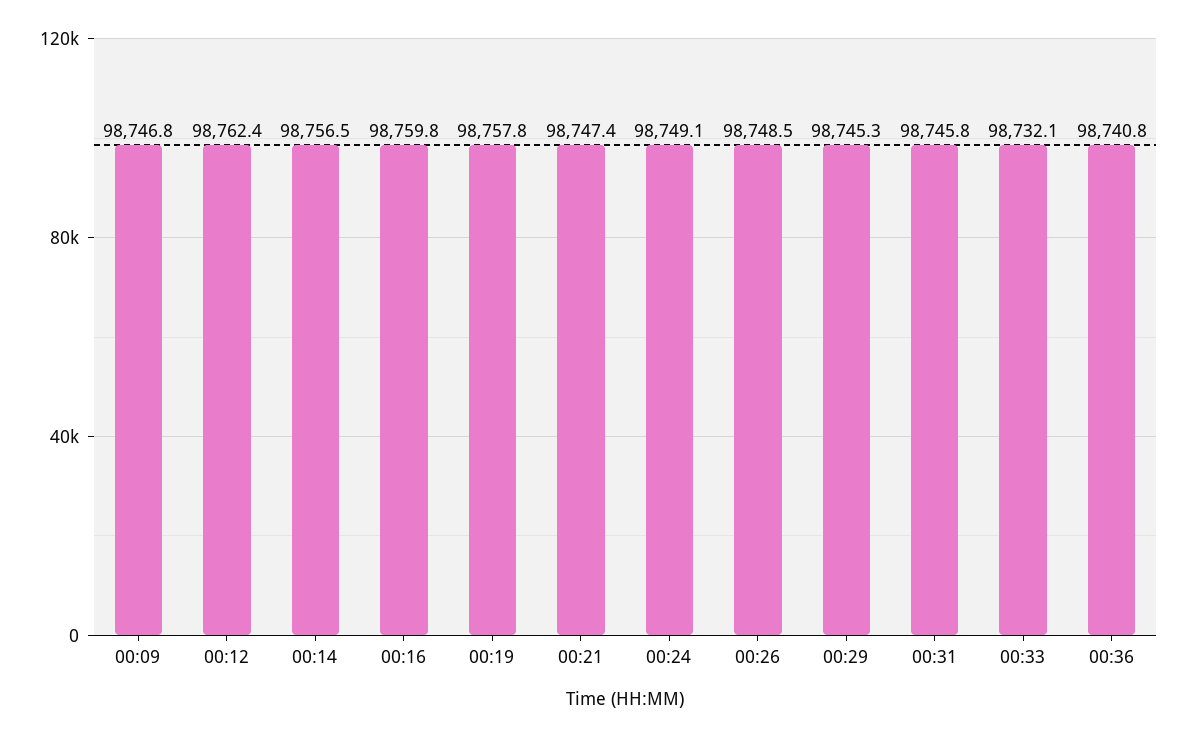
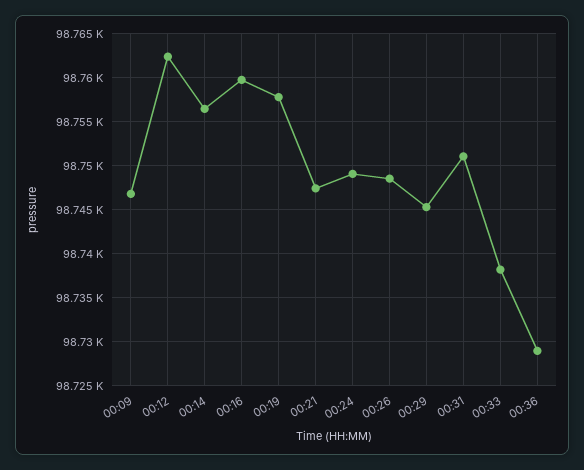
00:31: 98745.8 -> 98751
00:33: 98732.1 -> 98738
00:36: 98740.8 -> 98729

